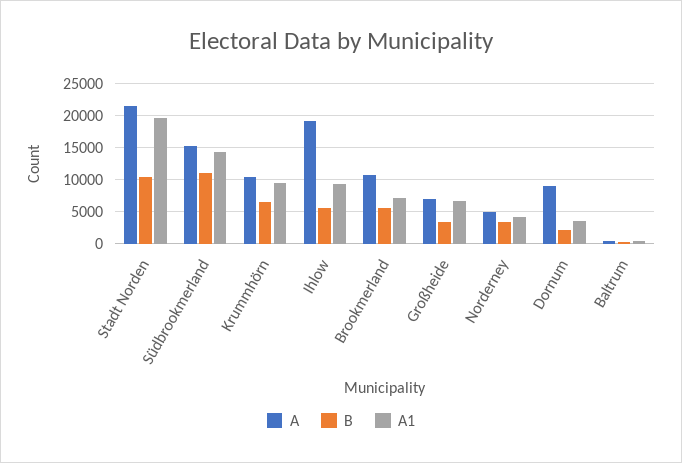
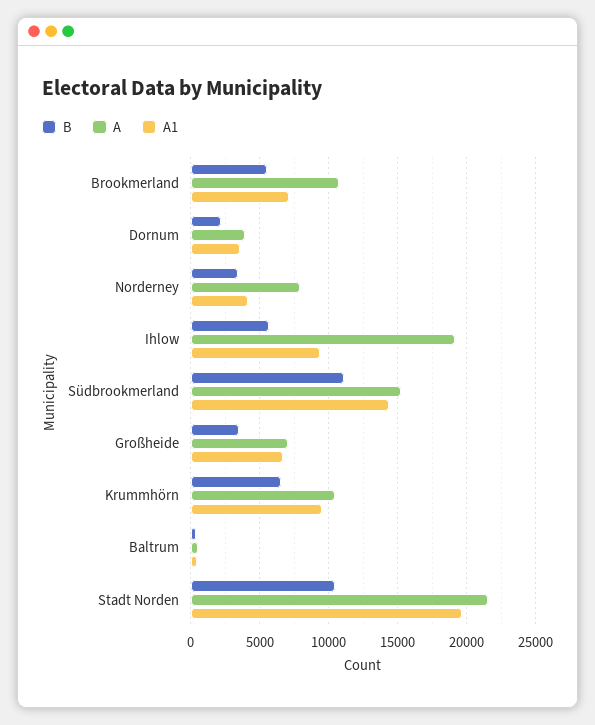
A, Norderney: 5000 -> 8000
A, Dornum: 9000 -> 4000

